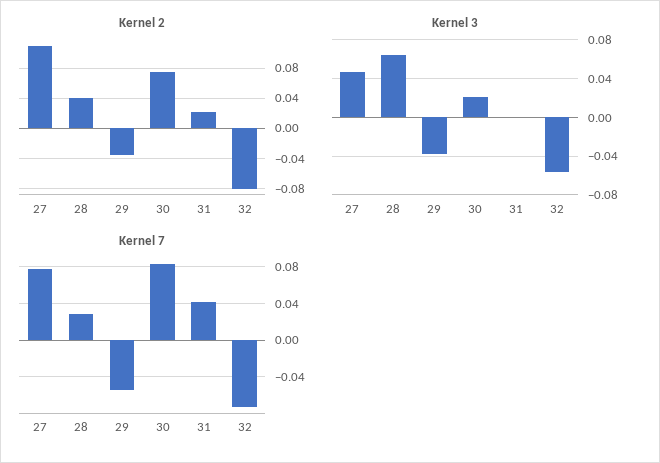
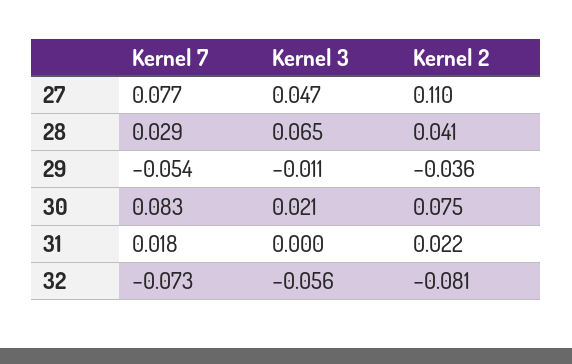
Kernel 3, 29: -0.04 -> -0.011
Kernel 7, 31: 0.04 -> 0.018

